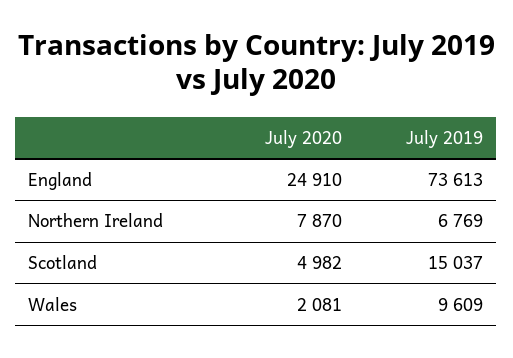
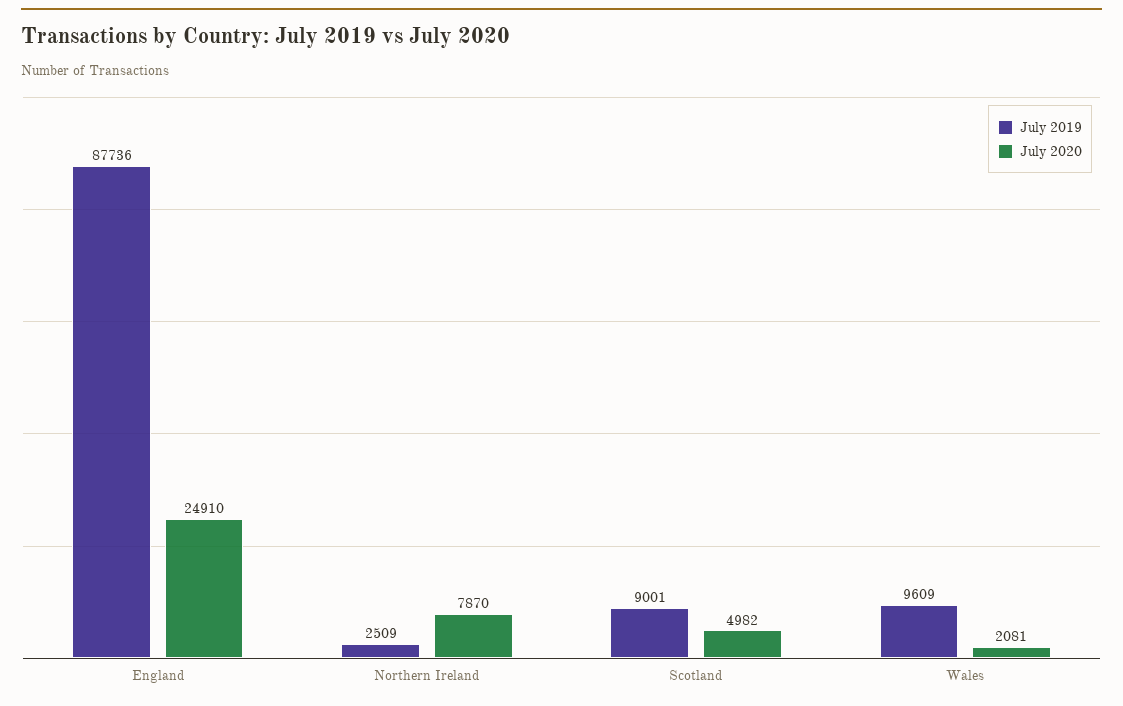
July 2019, England: 73613 -> 87736
July 2019, Northern Ireland: 6769 -> 2509
July 2019, Scotland: 15037 -> 9001

